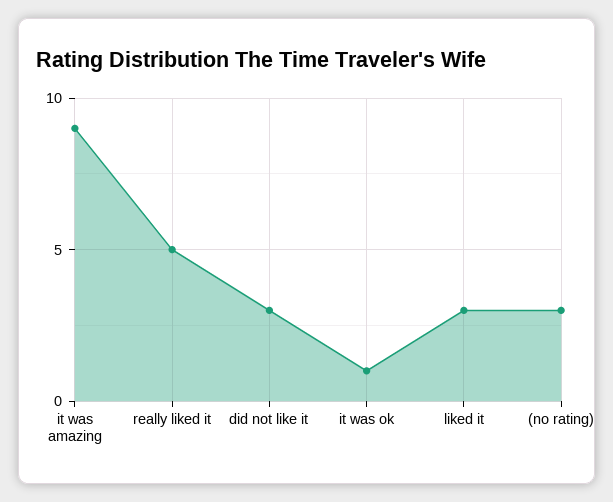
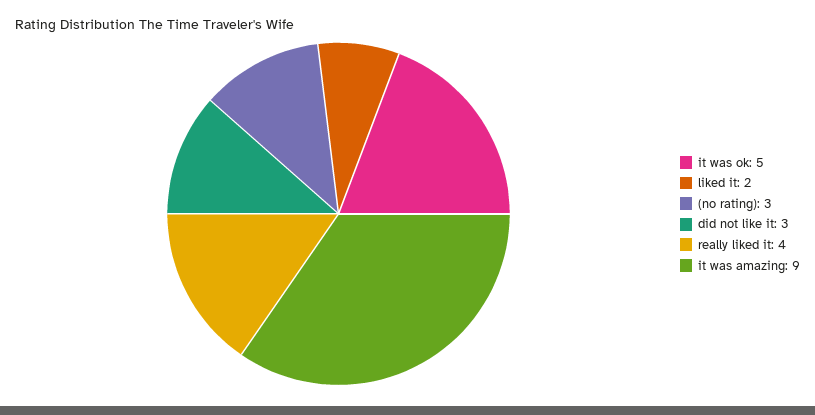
really liked it: 5 -> 4
it was ok: 1 -> 5
liked it: 3 -> 2

